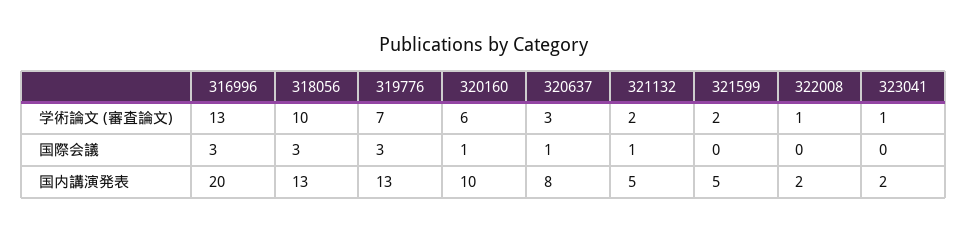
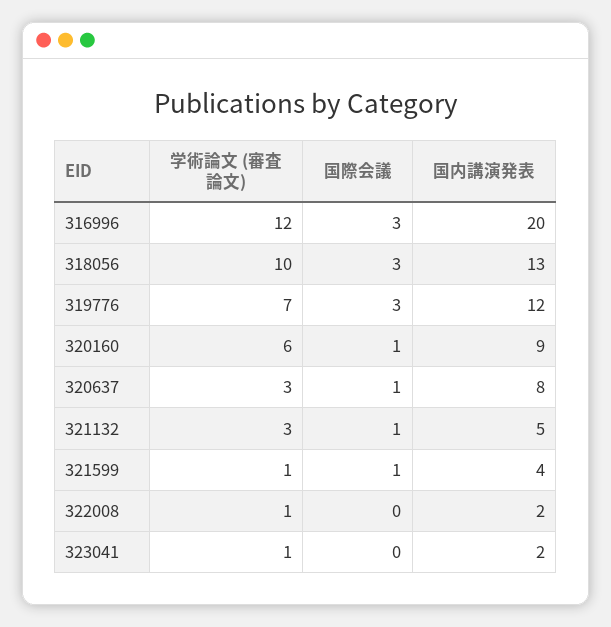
316996, 学術論文 (審査論文): 13 -> 12
321132, 学術論文 (審査論文): 2 -> 3
321599, 学術論文 (審査論文): 2 -> 1
321599, 国際会議: 0 -> 1
319776, 国内講演発表: 13 -> 12
320160, 国内講演発表: 10 -> 9
321599, 国内講演発表: 5 -> 4

